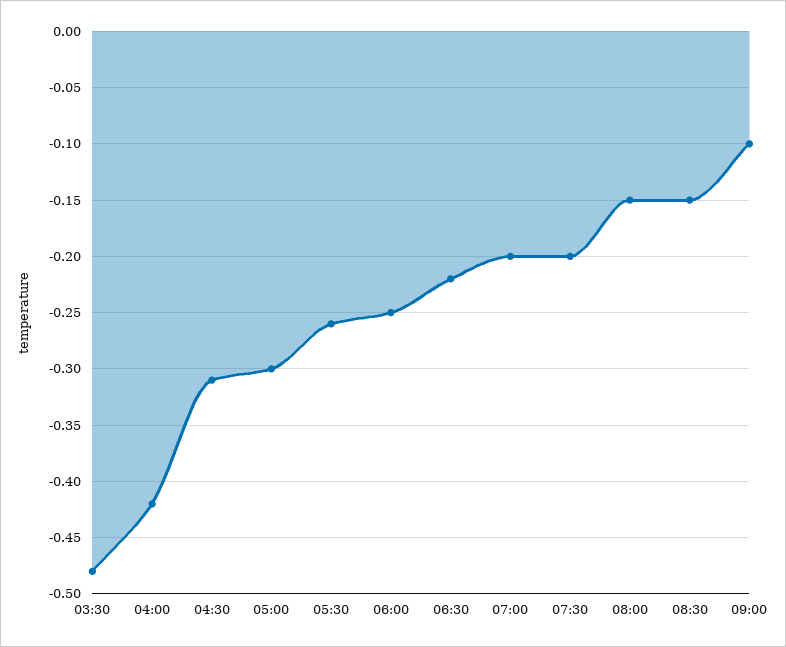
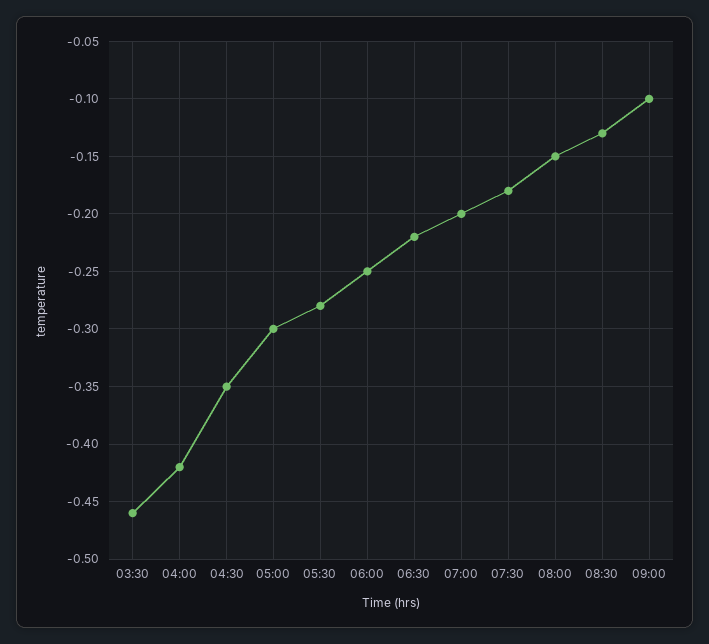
03:30: -0.48 -> -0.46
04:30: -0.31 -> -0.35
05:30: -0.26 -> -0.28
07:30: -0.2 -> -0.18
08:30: -0.15 -> -0.13

